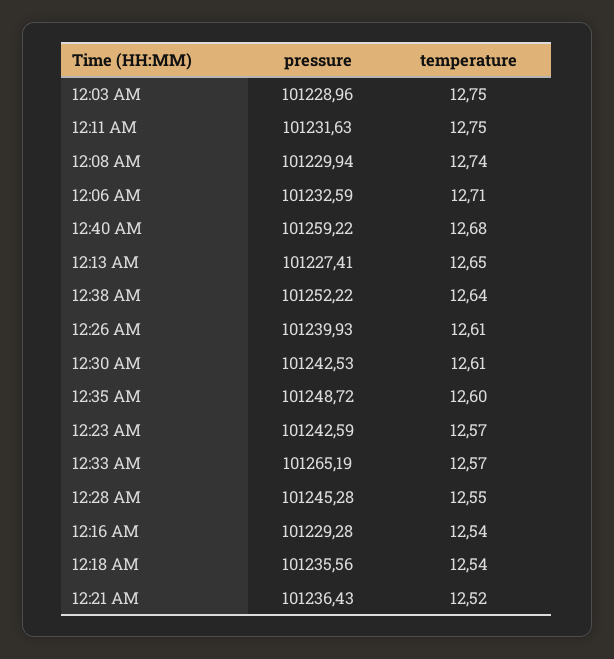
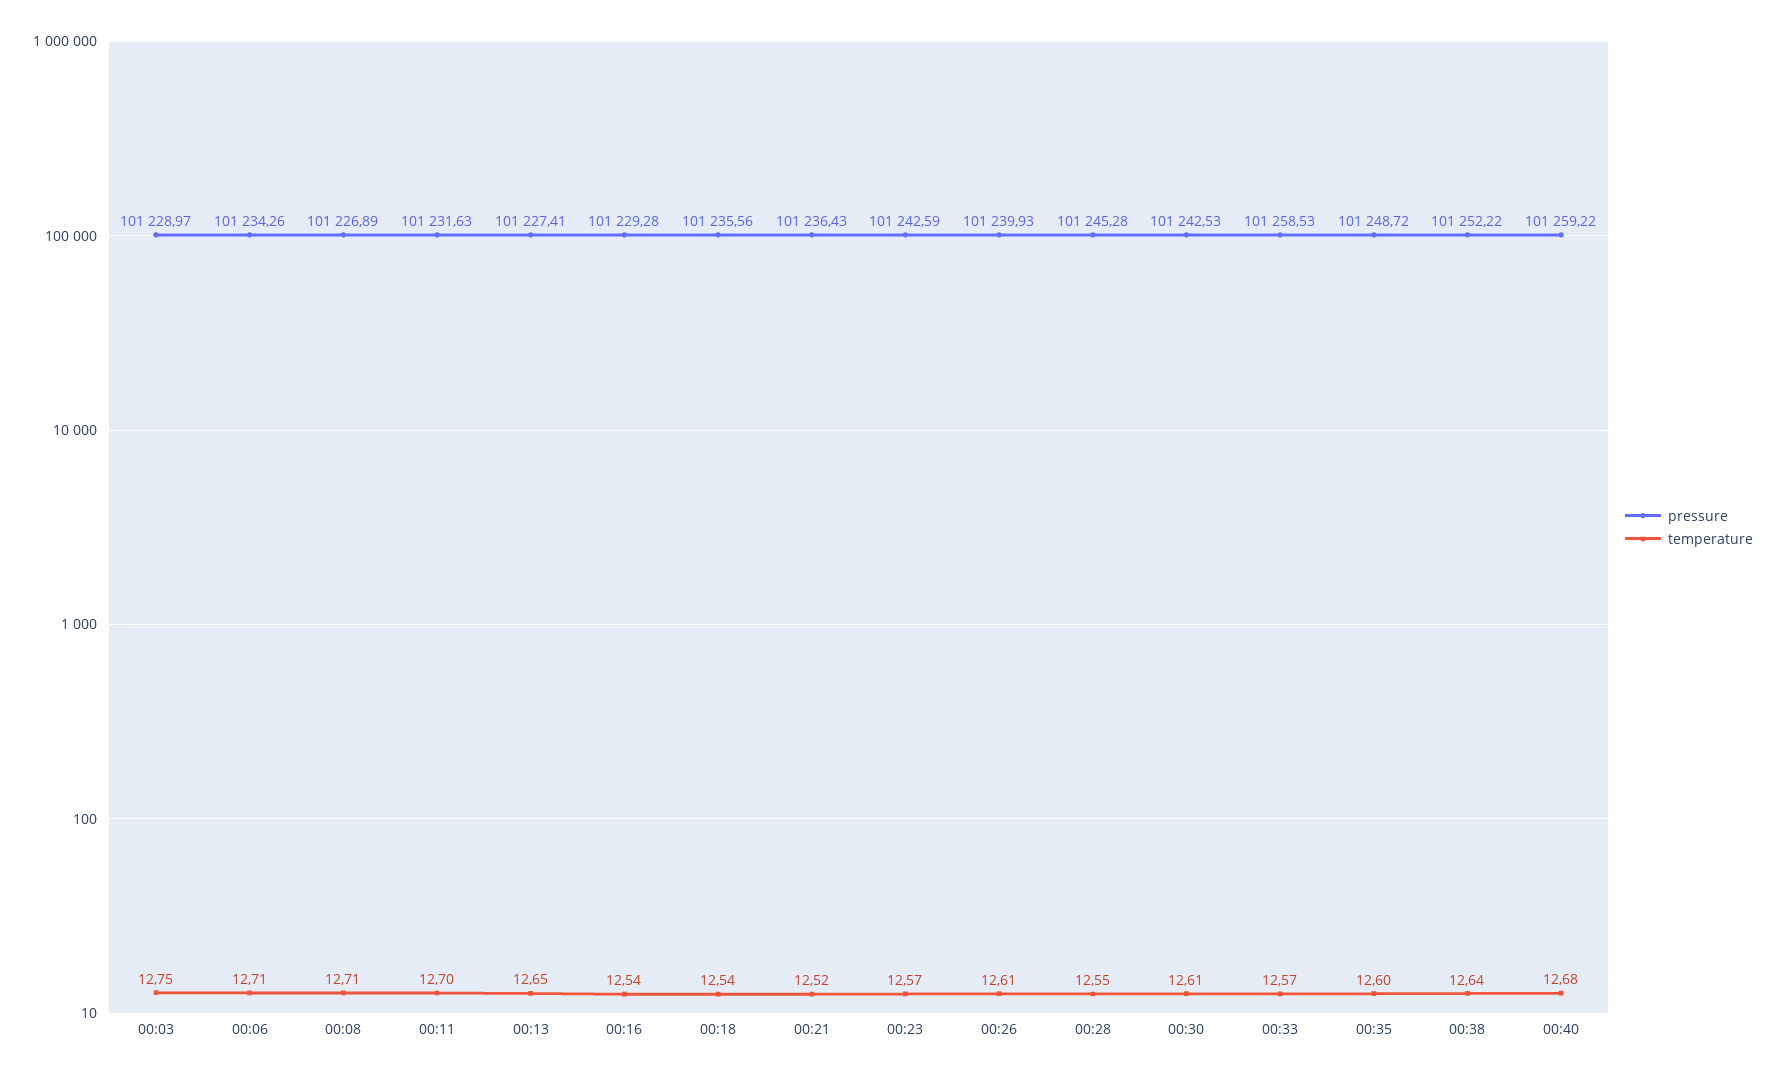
pressure, 12:03 AM: 101228.96 -> 101228.97
temperature, 12:11 AM: 12.75 -> 12.7
pressure, 12:08 AM: 101229.94 -> 101226.89
temperature, 12:08 AM: 12.74 -> 12.71
pressure, 12:06 AM: 101232.59 -> 101234.26
pressure, 12:33 AM: 101265.19 -> 101258.53

